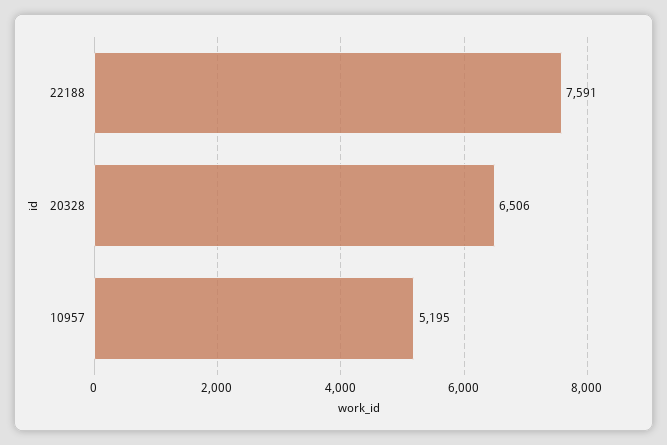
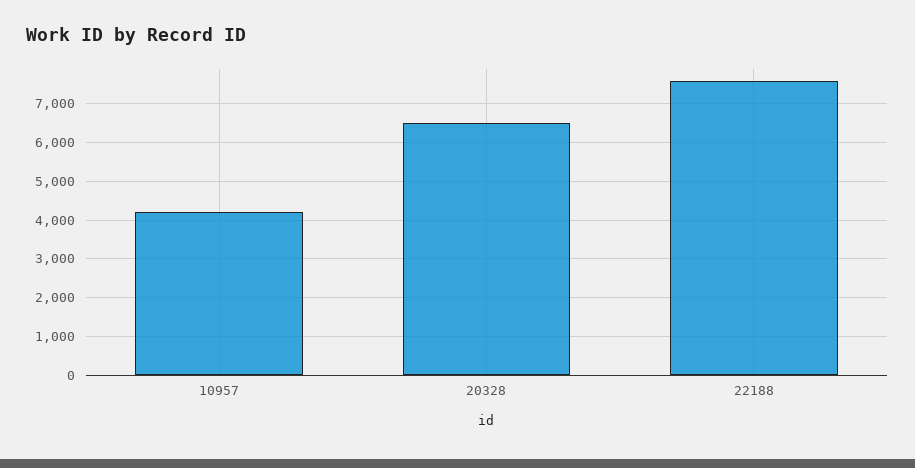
10957: 5195 -> 4200

